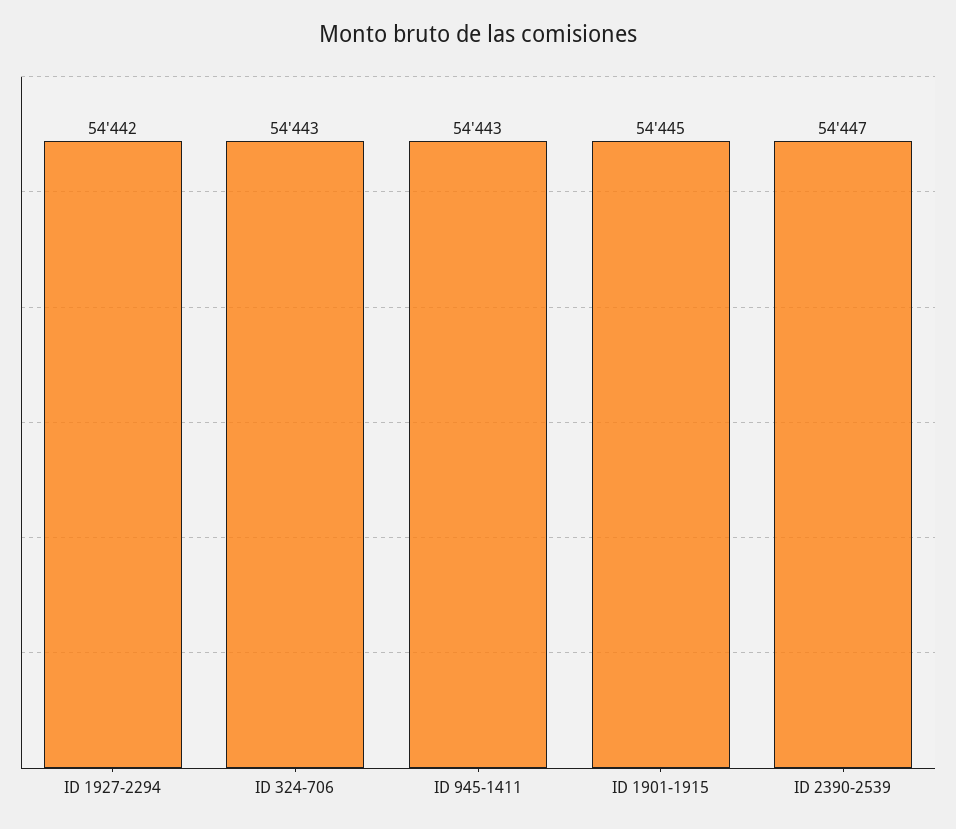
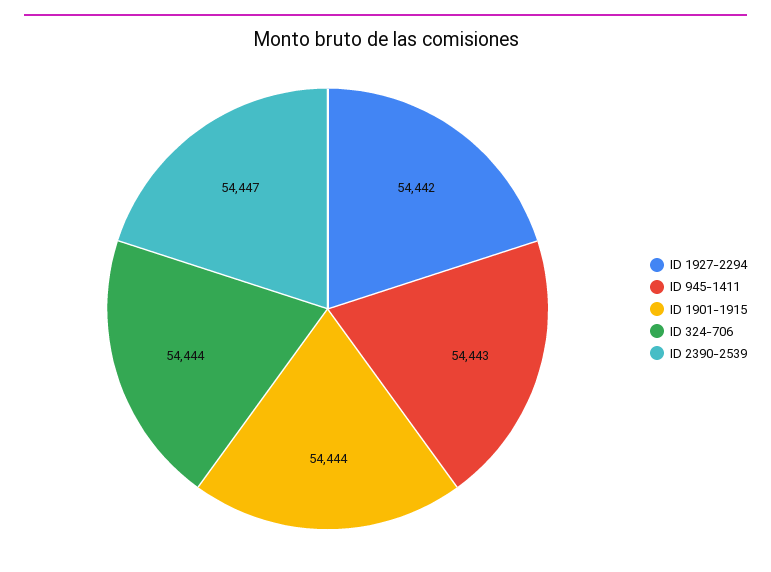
ID 324-706: 54443 -> 54444
ID 1901-1915: 54445 -> 54444

